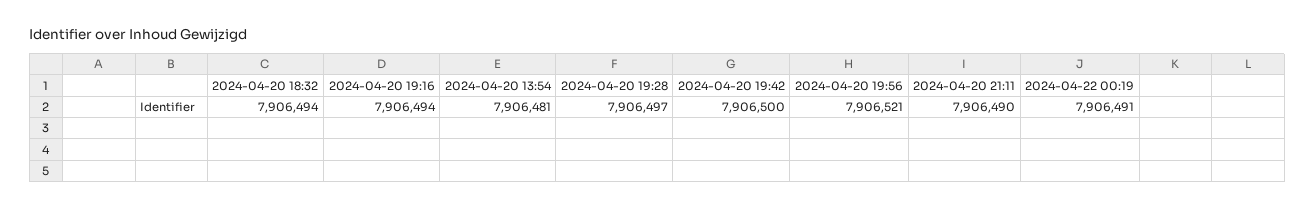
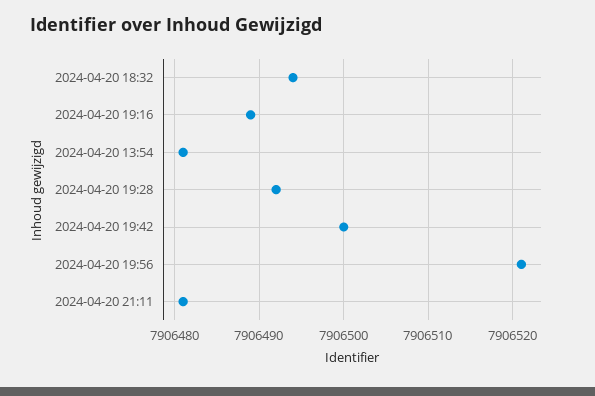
2024-04-20 19:16: 7906494 -> 7906489
2024-04-20 19:28: 7906497 -> 7906492
2024-04-20 21:11: 7906490 -> 7906481
2024-04-22 00:19: 7906491 -> none

